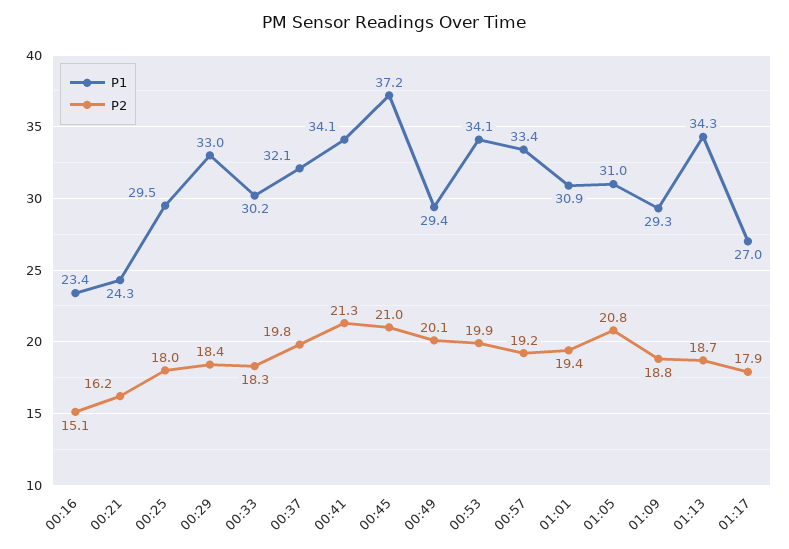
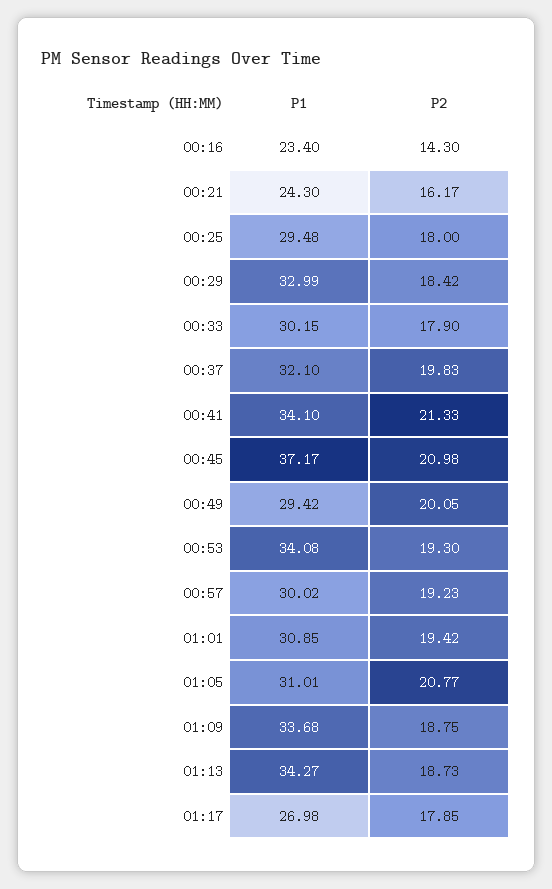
P2, 00:16: 15.1 -> 14.3
P2, 00:33: 18.3 -> 17.9
P2, 00:53: 19.9 -> 19.3
P1, 00:57: 33.4 -> 30.02
P1, 01:09: 29.3 -> 33.68

